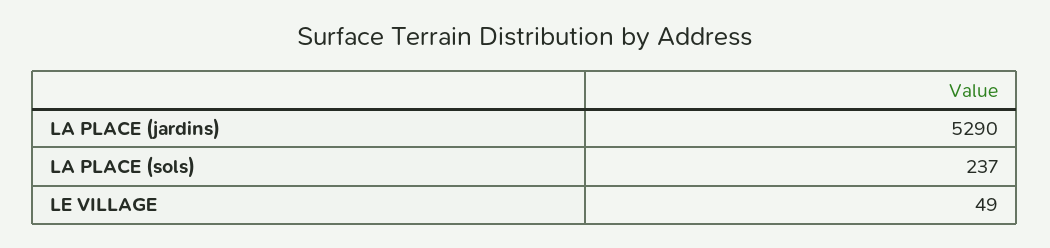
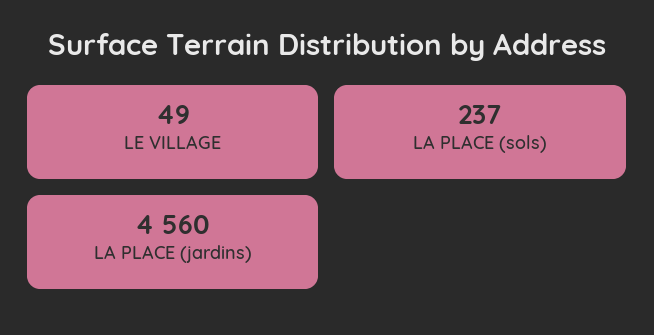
LA PLACE (jardins): 5290 -> 4560

